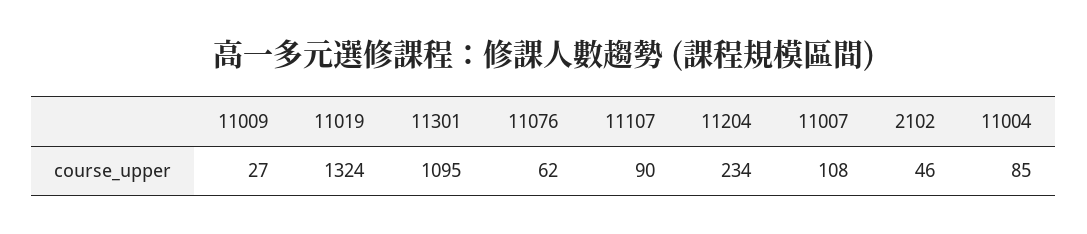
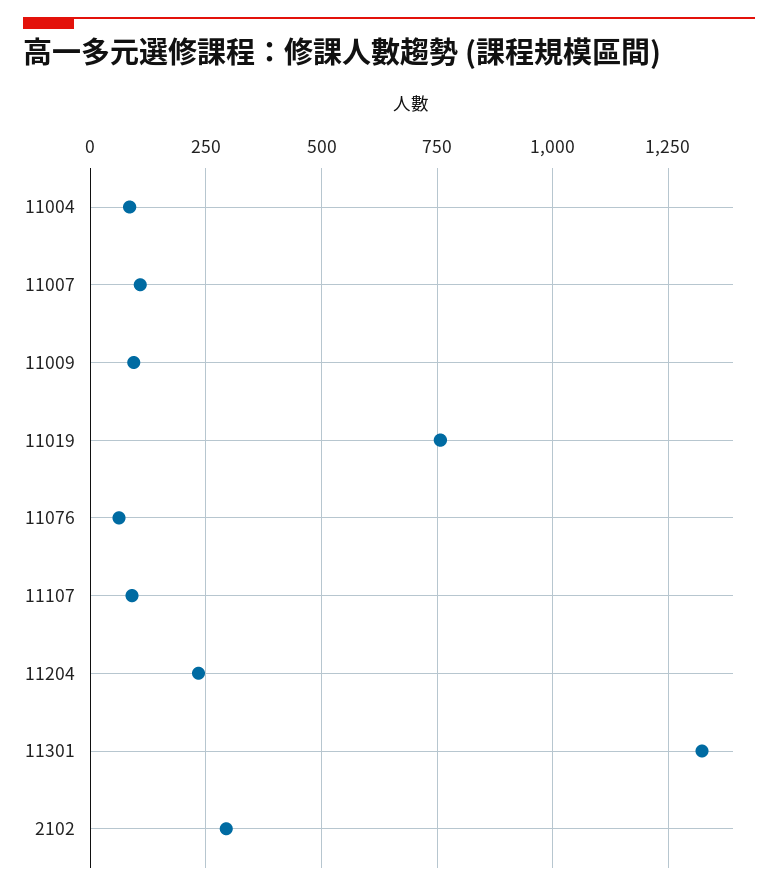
11009: 27 -> 100
11019: 1324 -> 750
11301: 1095 -> 1325
2102: 46 -> 300

